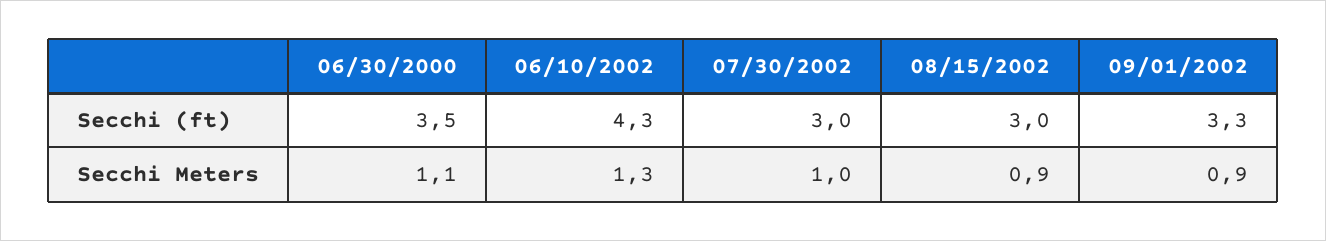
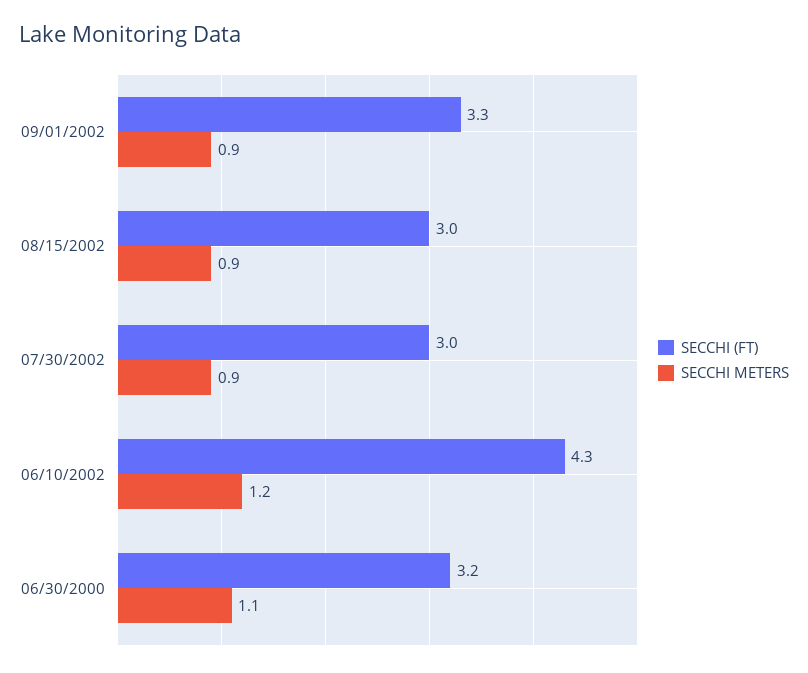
Secchi (ft), 06/30/2000: 3.5 -> 3.2
Secchi Meters, 06/10/2002: 1.3 -> 1.2
Secchi Meters, 07/30/2002: 1 -> 0.9

